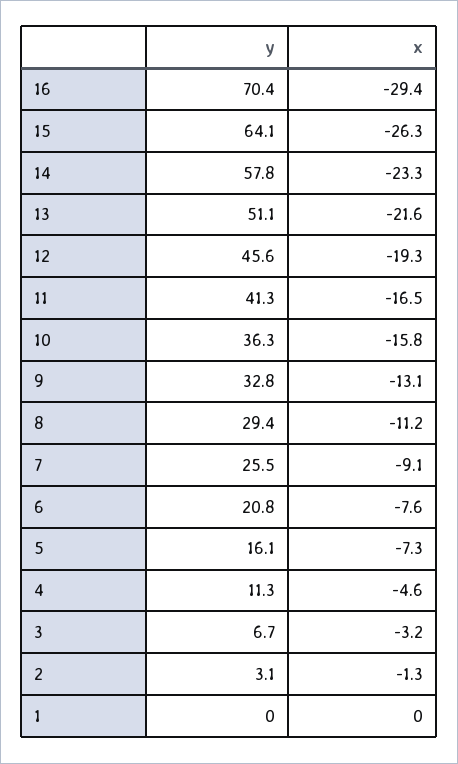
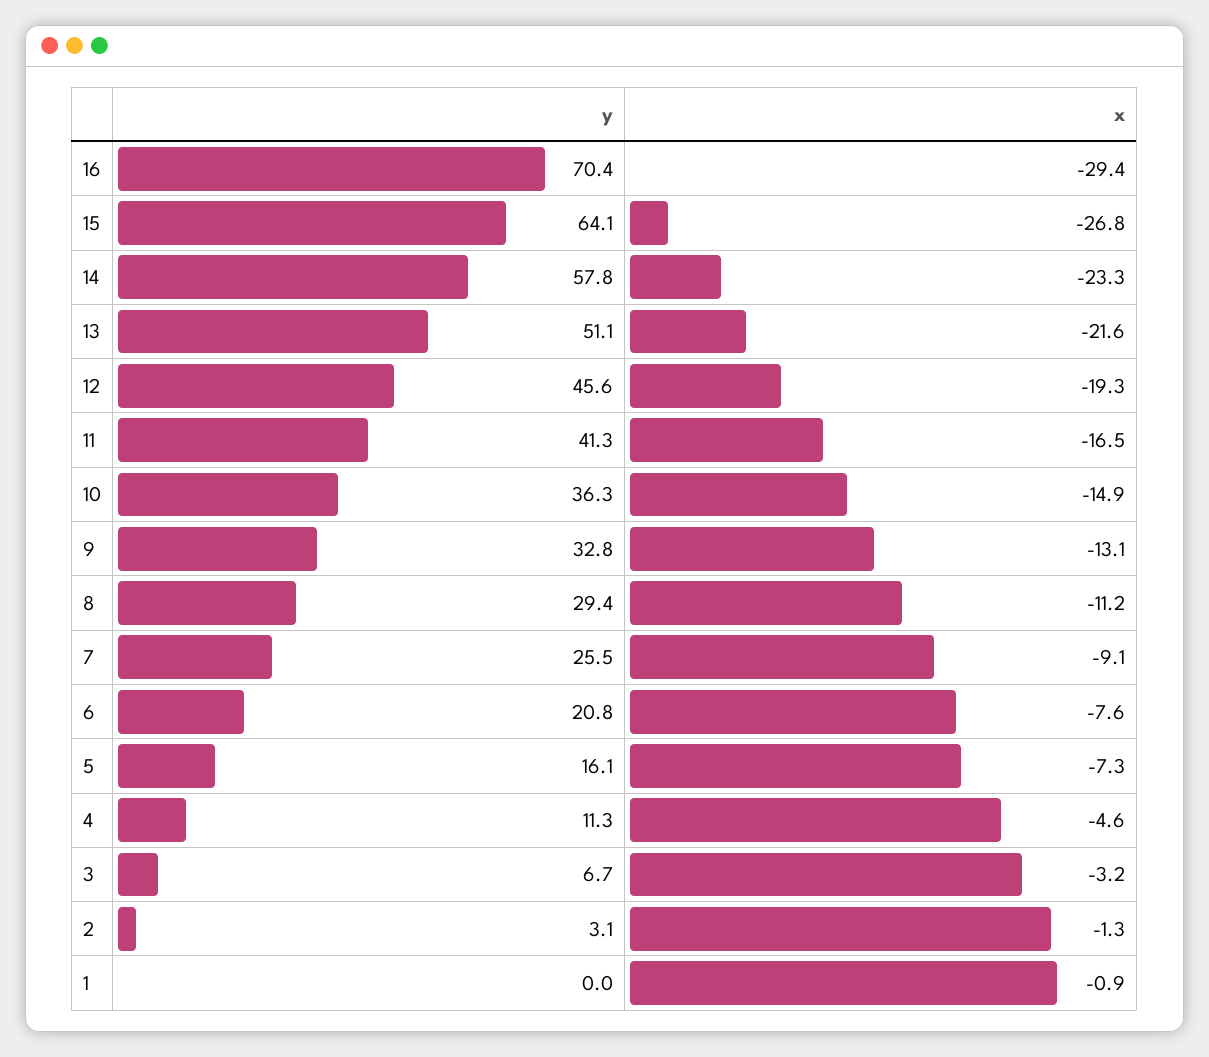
x, 15: -26.3 -> -26.8
x, 10: -15.8 -> -14.9
x, 1: 0 -> -0.9

